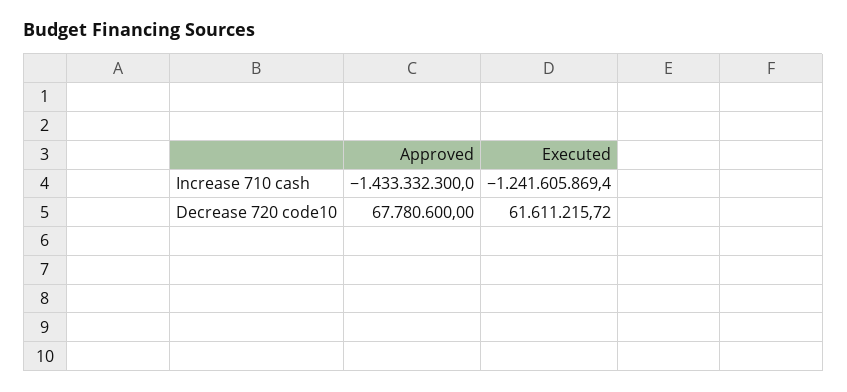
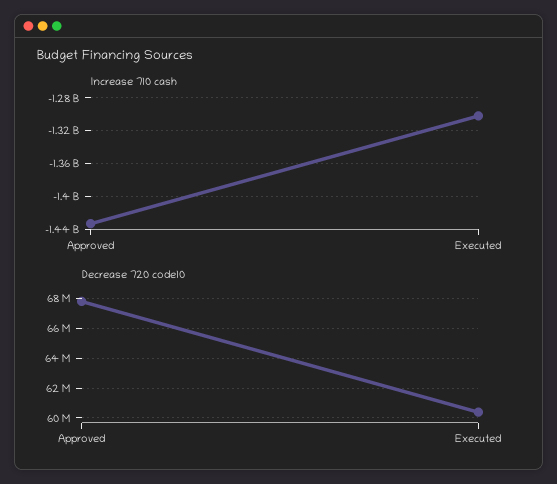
Increase 710 cash, Executed: -1241605869.4 -> -1300000000
Decrease 720 code10, Executed: 61611215.72 -> 60500000

